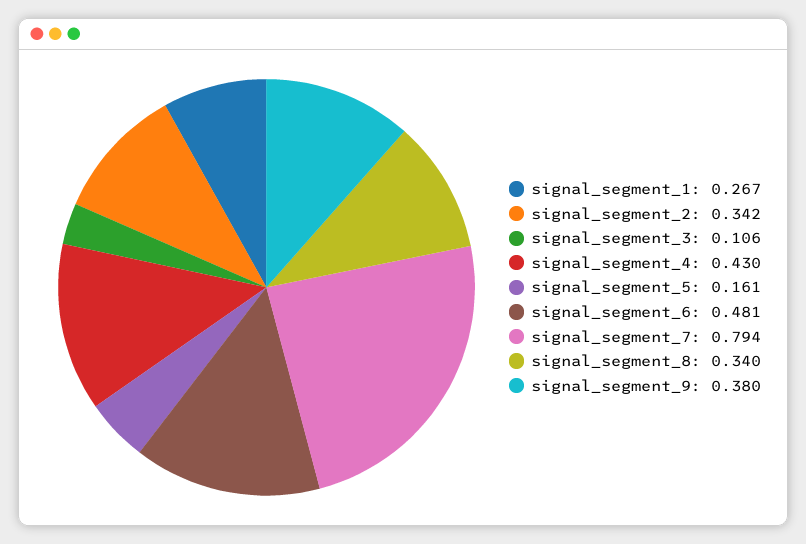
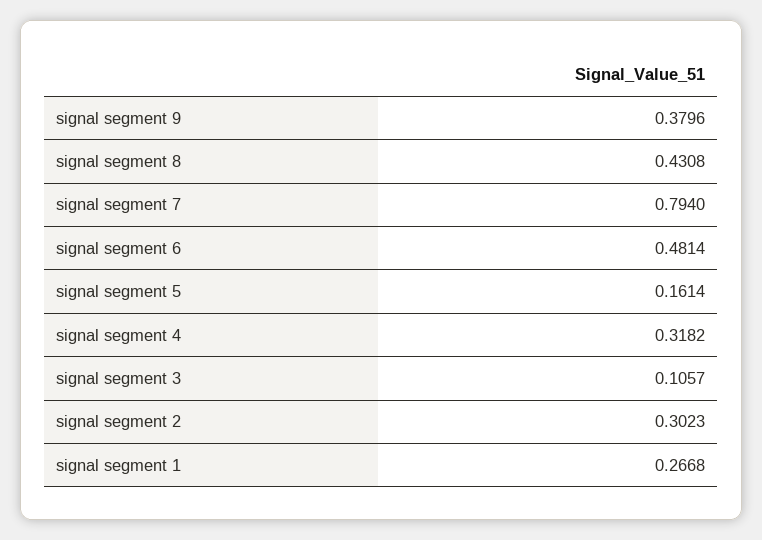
signal_segment_2: 0.342 -> 0.3023
signal_segment_4: 0.43 -> 0.3182
signal_segment_8: 0.34 -> 0.4308

